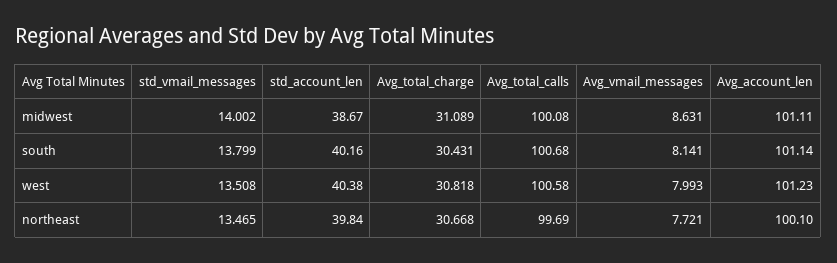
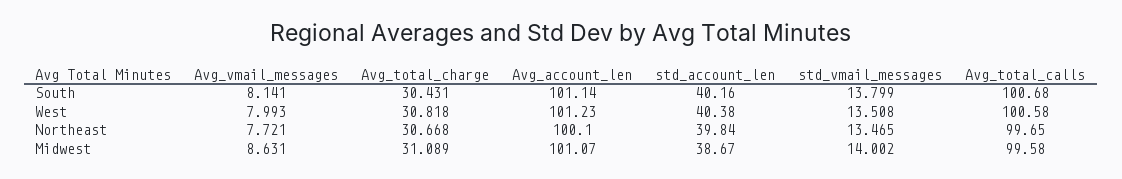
Avg_total_calls, midwest: 100.08 -> 99.58
Avg_account_len, midwest: 101.11 -> 101.07
Avg_total_calls, northeast: 99.69 -> 99.65

